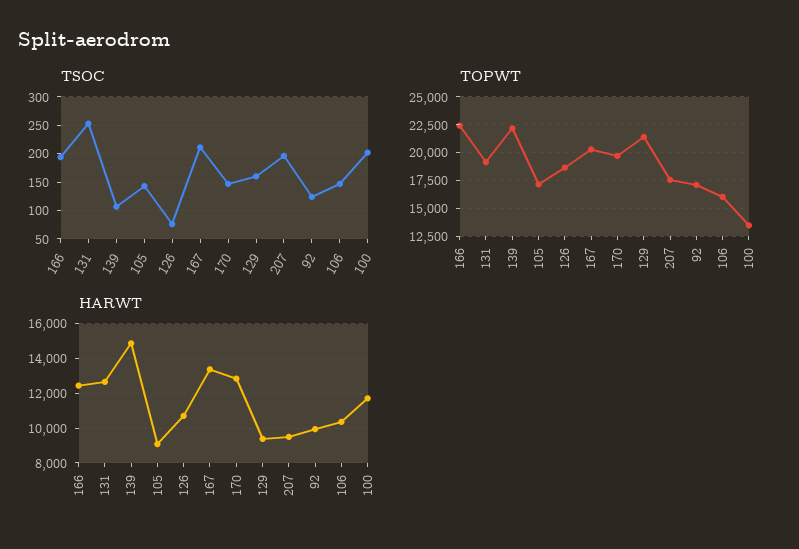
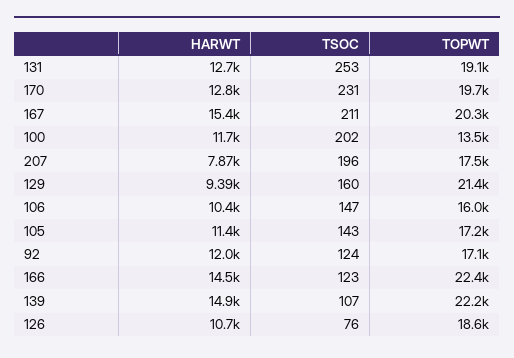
TSOC, 166: 200 -> 123
TSOC, 170: 150 -> 231
HARWT, 166: 12500 -> 14500
HARWT, 105: 9000 -> 11400
HARWT, 167: 13500 -> 15400
HARWT, 207: 9500 -> 7870
HARWT, 92: 10000 -> 12000

